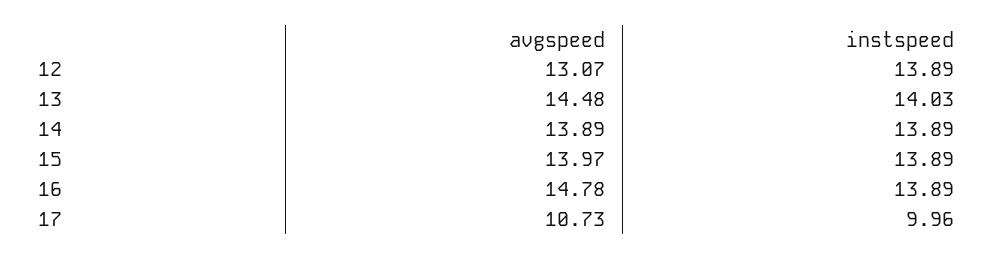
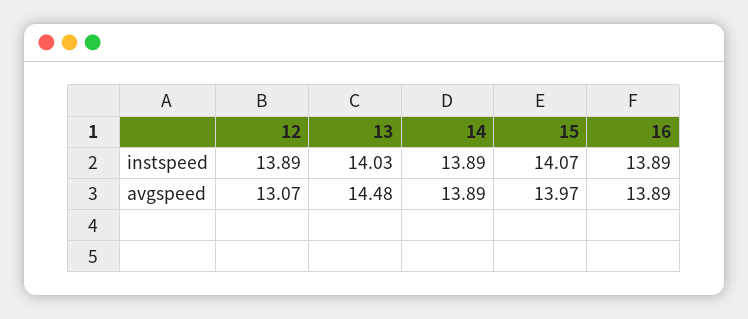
instspeed, 15: 13.89 -> 14.07
avgspeed, 16: 14.78 -> 13.89
avgspeed, 17: 10.73 -> none
instspeed, 17: 9.96 -> none

